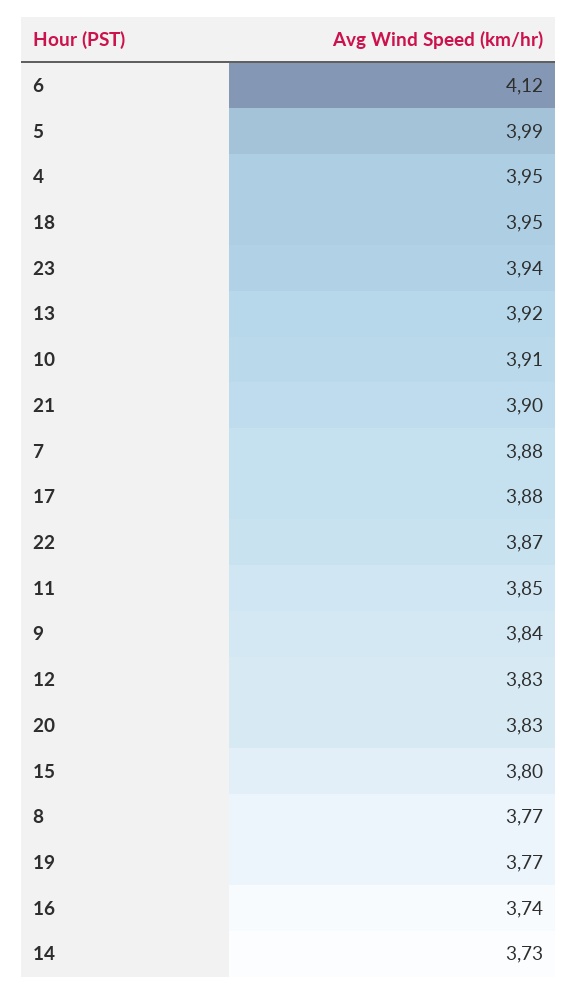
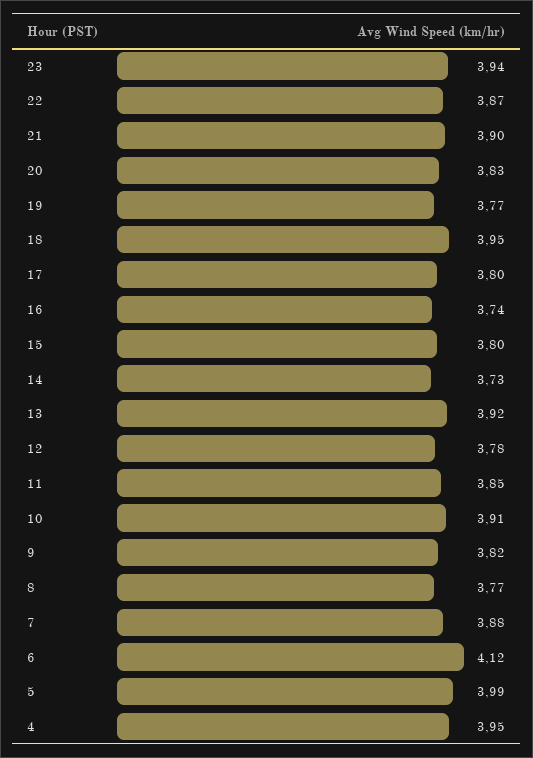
17: 3.88 -> 3.8
9: 3.84 -> 3.82
12: 3.83 -> 3.78

